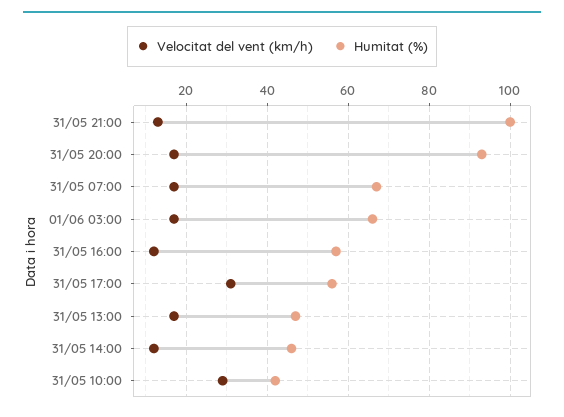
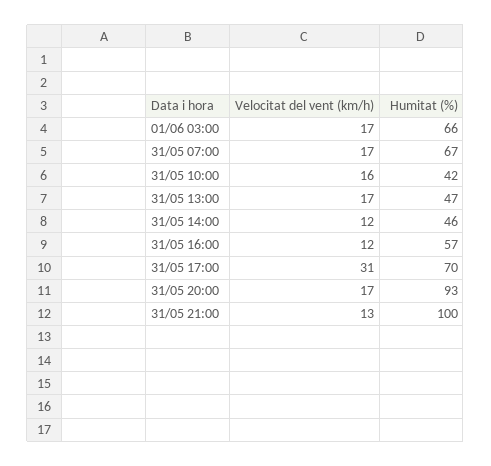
Humitat (%), 31/05 17:00: 55 -> 70
Velocitat del vent (km/h), 31/05 10:00: 30 -> 16

